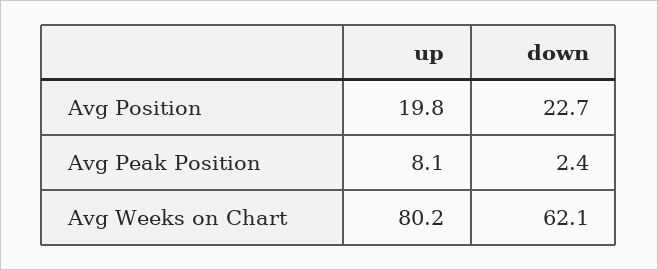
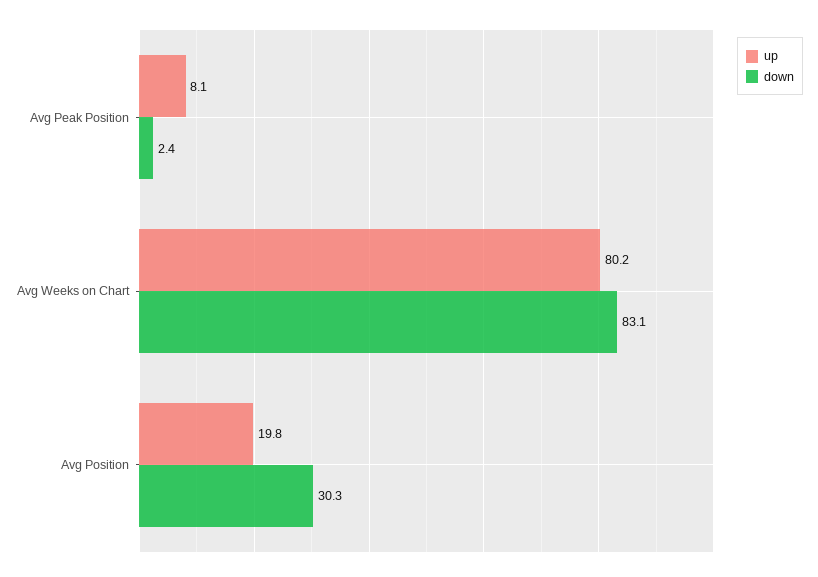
down, Avg Position: 22.7 -> 30.3
down, Avg Weeks on Chart: 62.1 -> 83.1

